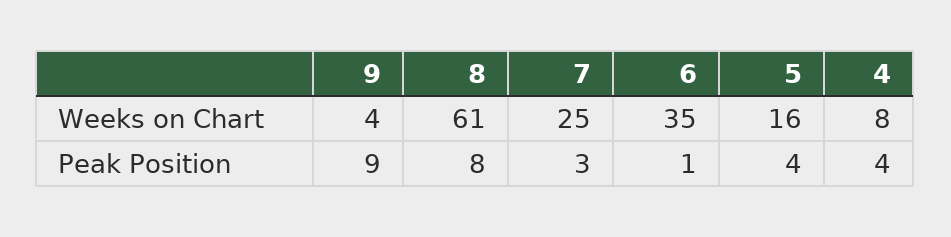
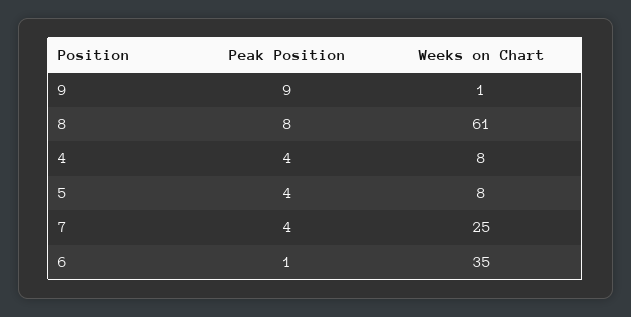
9, Weeks on Chart: 4 -> 1
5, Weeks on Chart: 16 -> 8
7, Peak Position: 3 -> 4

